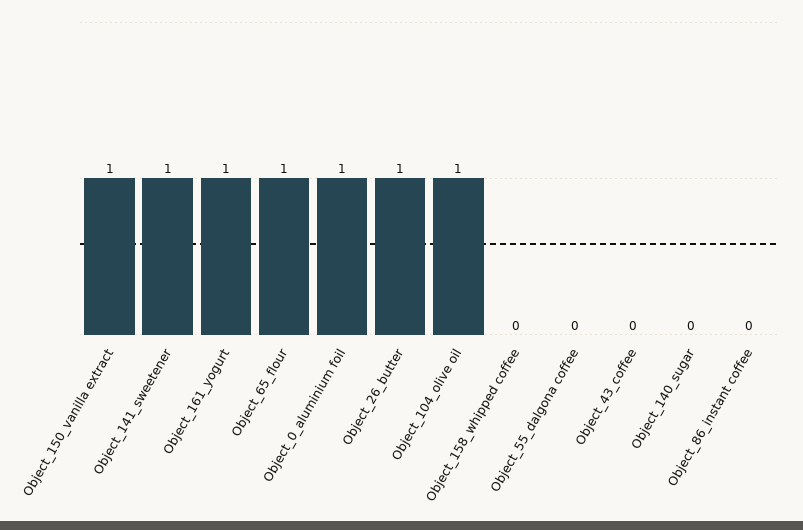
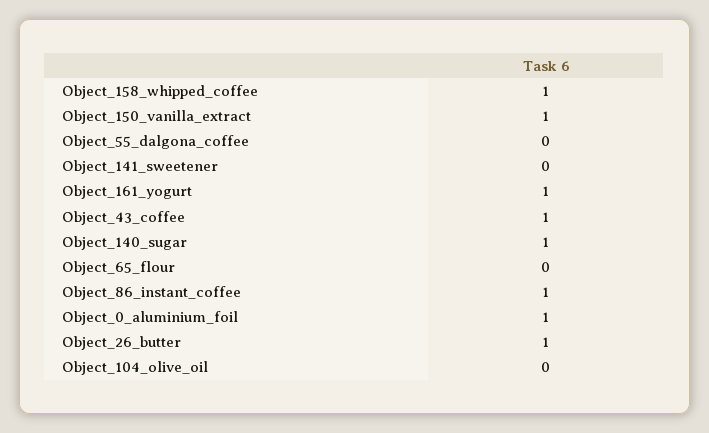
Object_141_sweetener: 1 -> 0
Object_65_flour: 1 -> 0
Object_104_olive oil: 1 -> 0
Object_158_whipped coffee: 0 -> 1
Object_43_coffee: 0 -> 1
Object_140_sugar: 0 -> 1
Object_86_instant coffee: 0 -> 1

